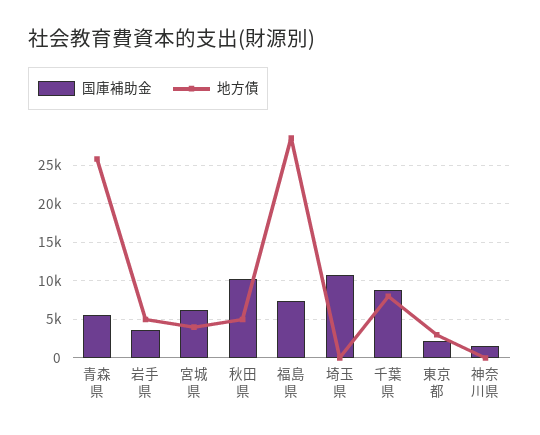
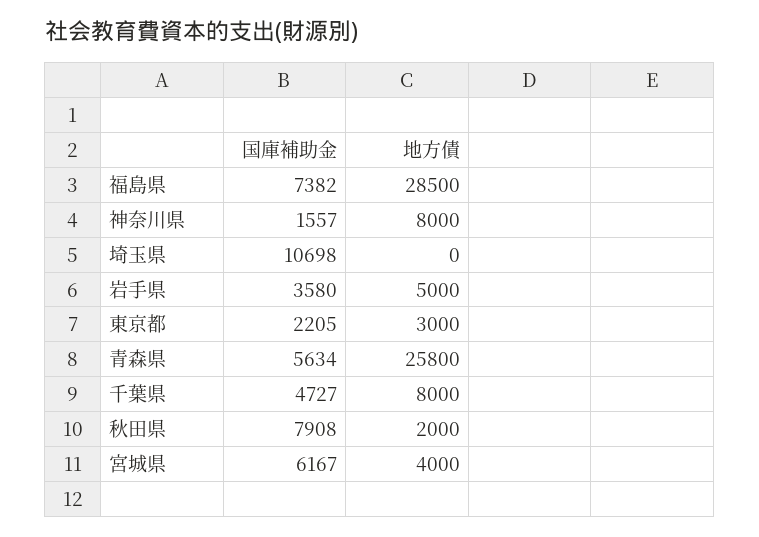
国庫補助金, 秋田県: 10000 -> 7908
地方債, 秋田県: 5000 -> 2000
国庫補助金, 千葉県: 9000 -> 4727
地方債, 神奈川県: 0 -> 8000

